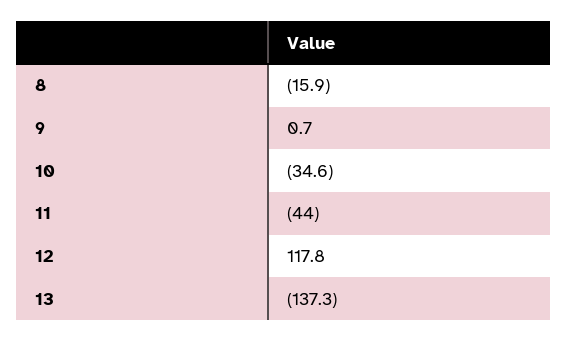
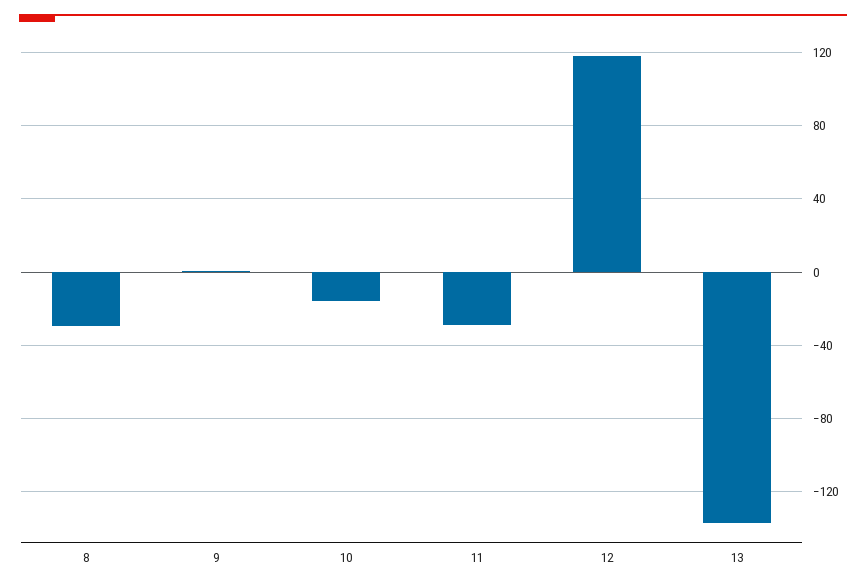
8: -15.9 -> -30
10: -34.6 -> -15
11: -44 -> -30

